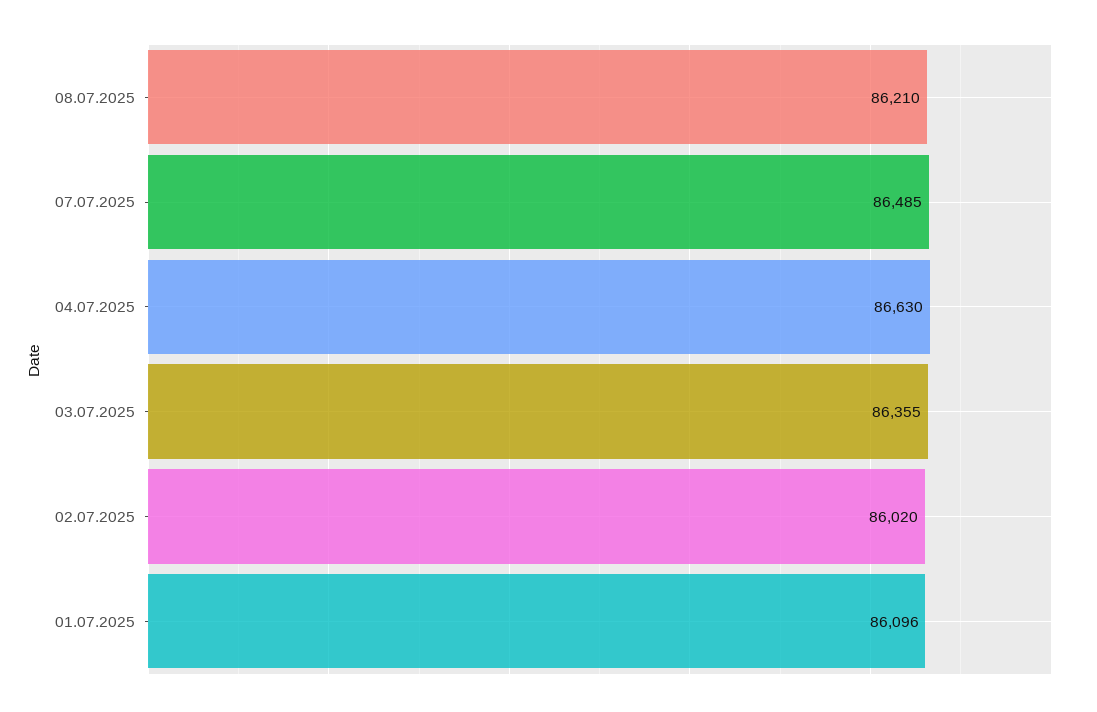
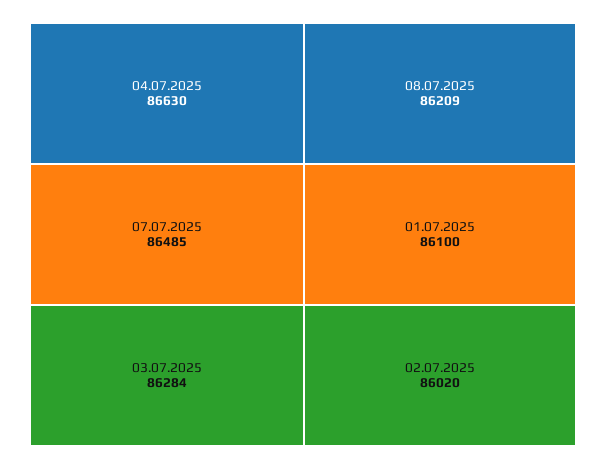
08.07.2025: 86210 -> 86209
03.07.2025: 86355 -> 86284
01.07.2025: 86096 -> 86100

